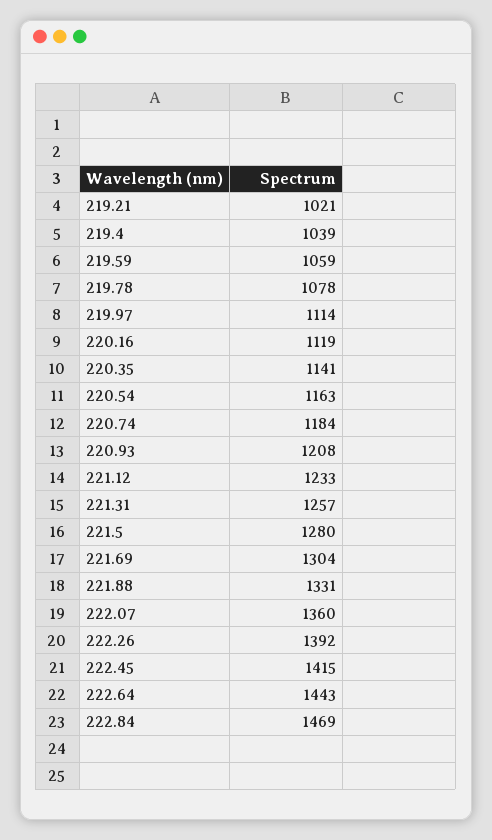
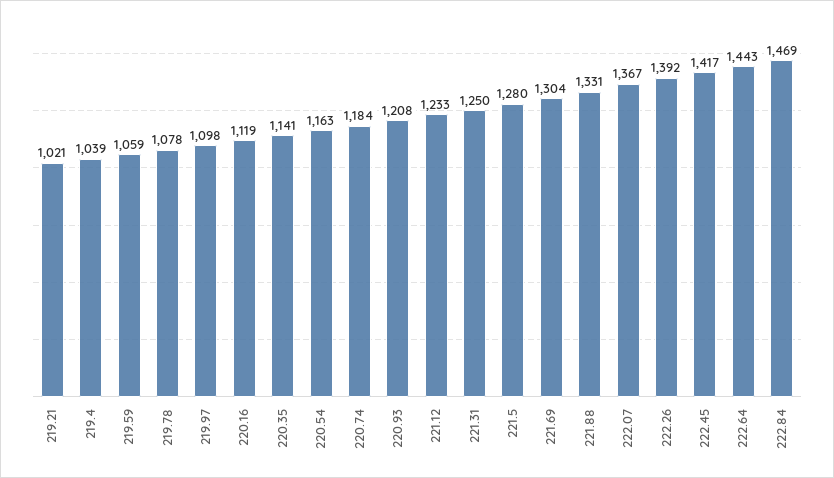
219.97: 1114 -> 1098
221.31: 1257 -> 1250
222.07: 1360 -> 1367
222.45: 1415 -> 1417

